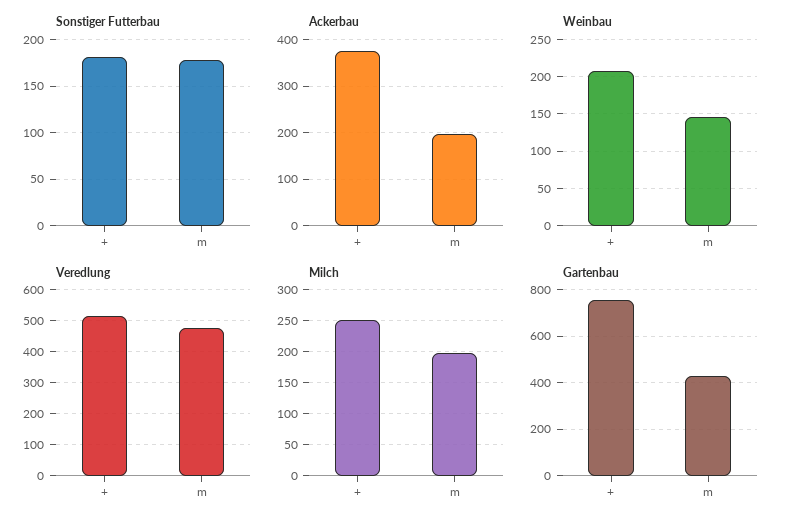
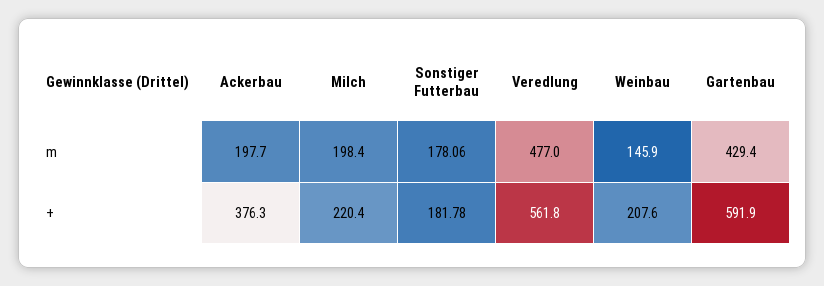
Veredlung, +: 520 -> 561.8
Milch, +: 250 -> 220.4
Gartenbau, +: 750 -> 591.9

